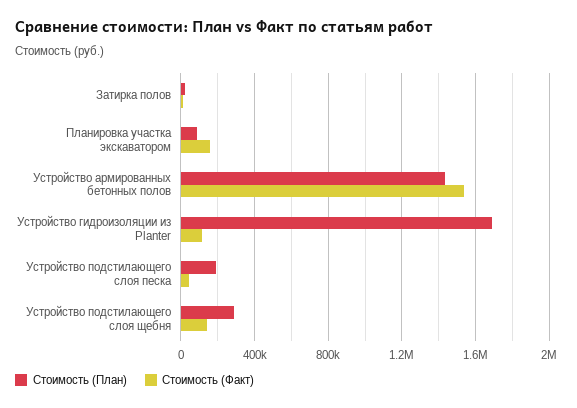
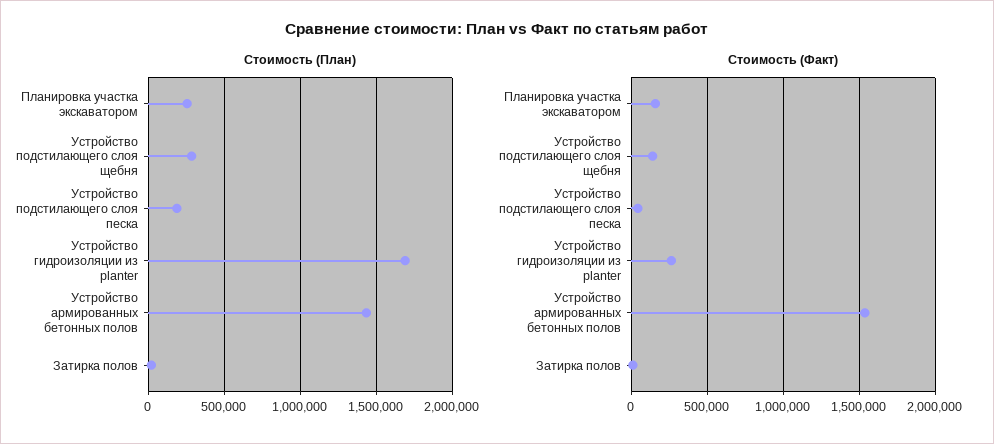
Стоимость (План), Планировка участка экскаватором: 100000 -> 250000
Стоимость (Факт), Устройство гидроизоляции из Planter: 100000 -> 250000

